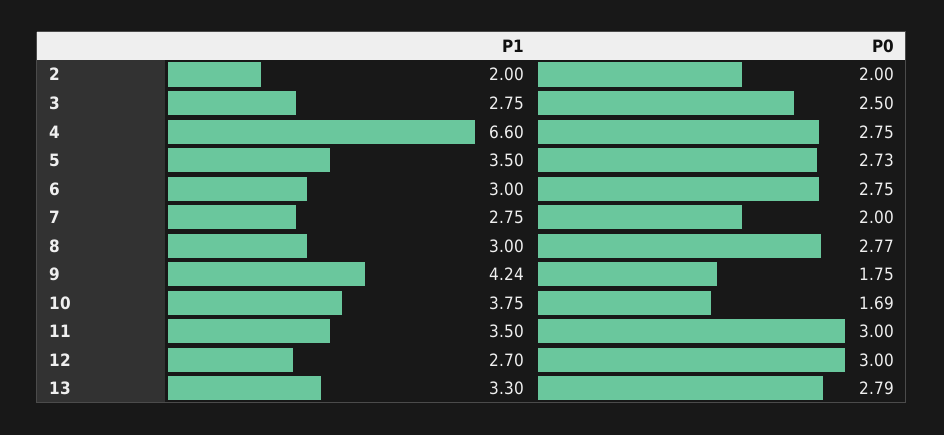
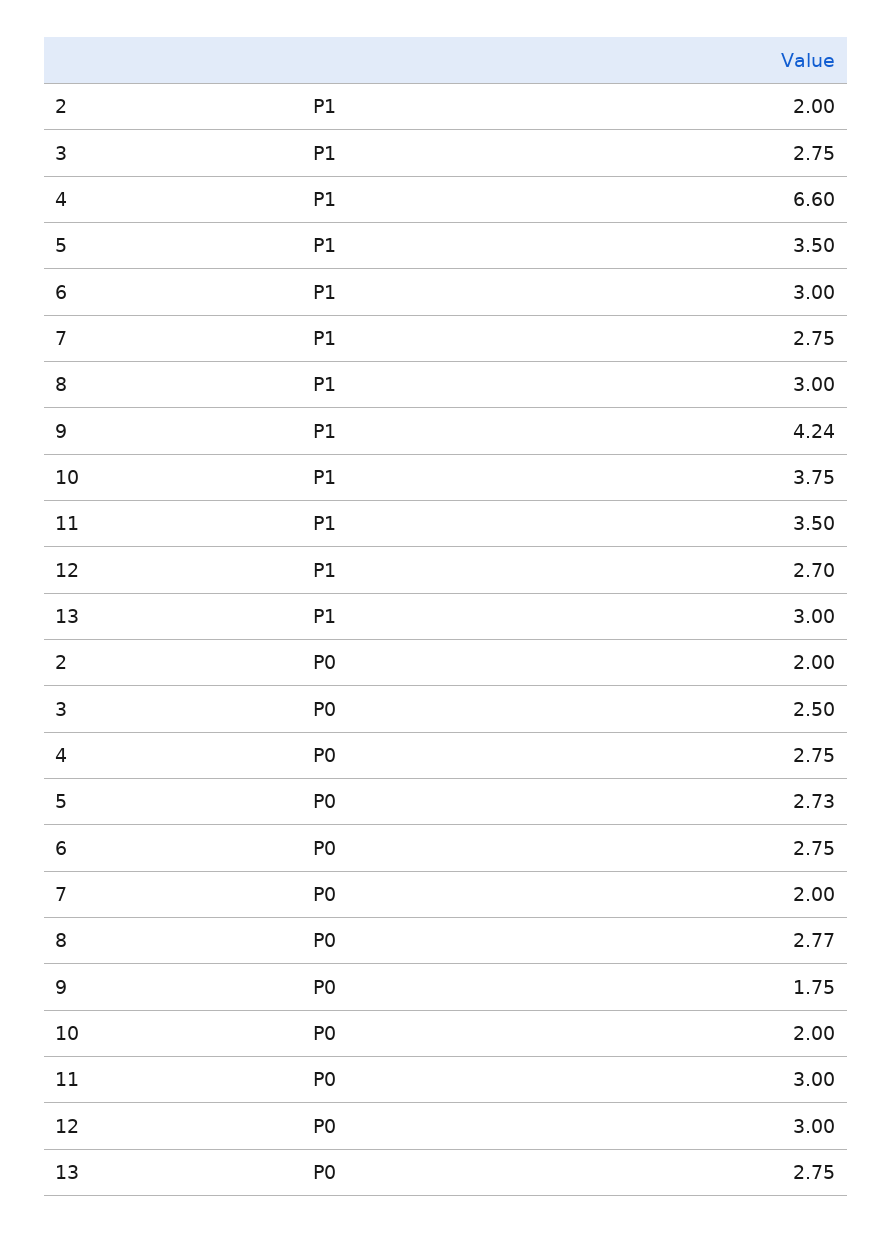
P0, 10: 1.69 -> 2
P1, 13: 3.3 -> 3
P0, 13: 2.79 -> 2.75

